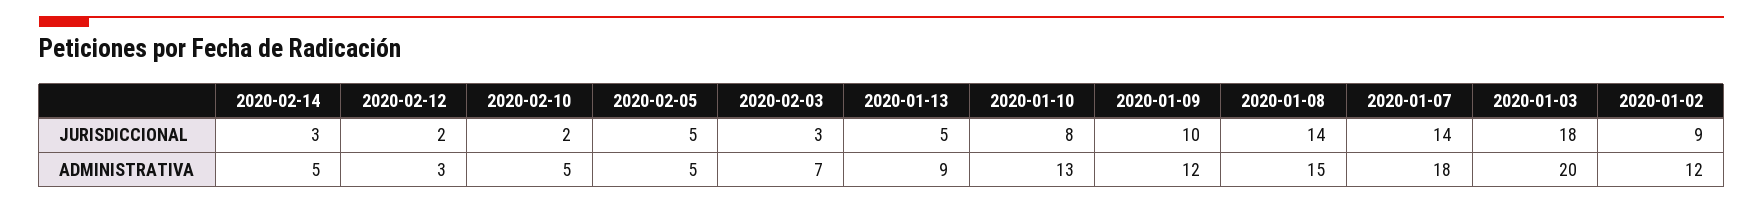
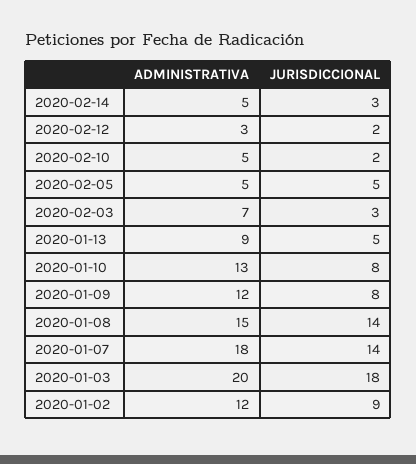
2020-01-09, JURISDICCIONAL: 10 -> 8

